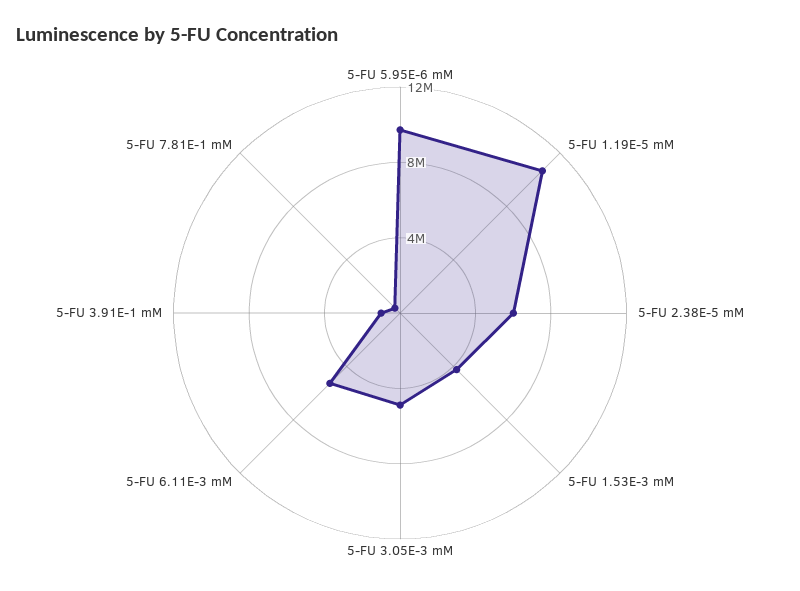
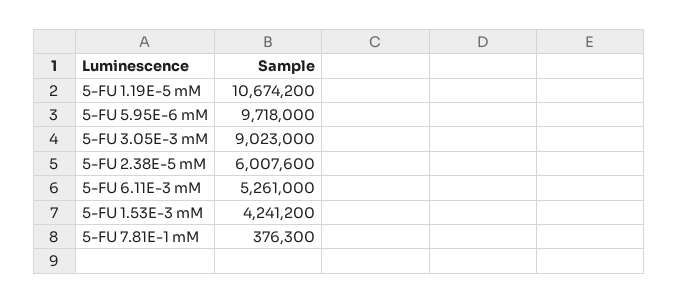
5-FU 3.05E-3 mM: 5000000 -> 9023000
5-FU 3.91E-1 mM: 1000000 -> none

